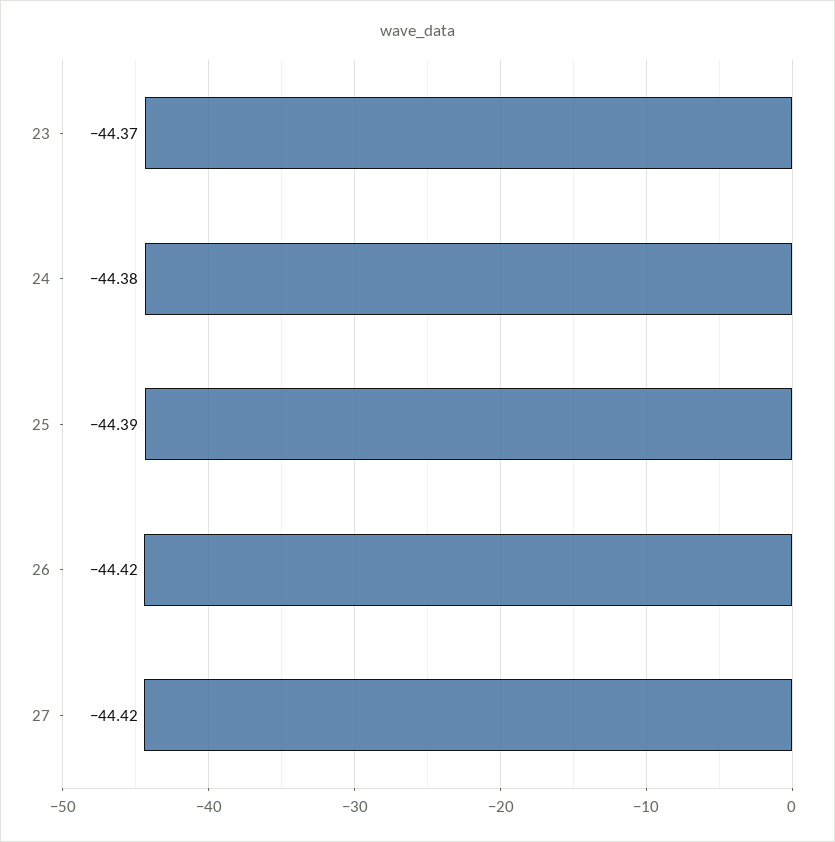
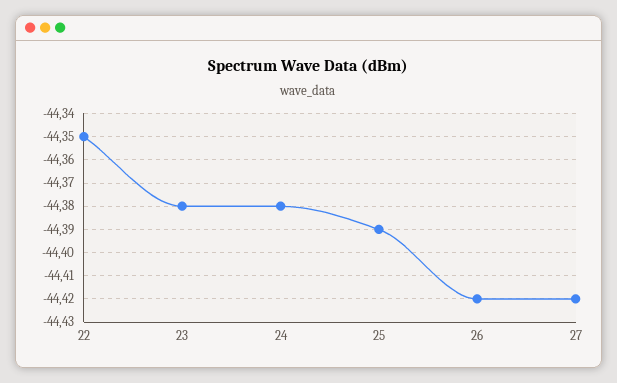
23: -44.37 -> -44.38
22: none -> -44.35

